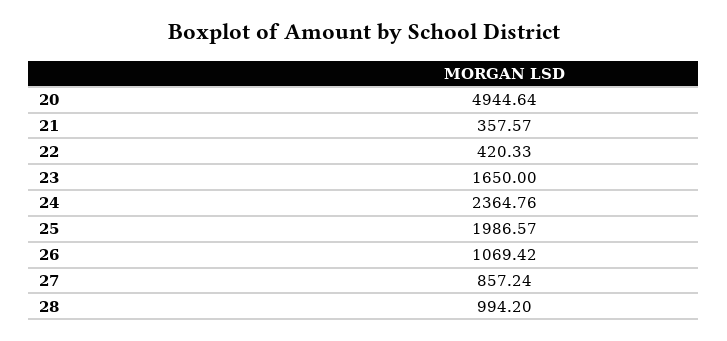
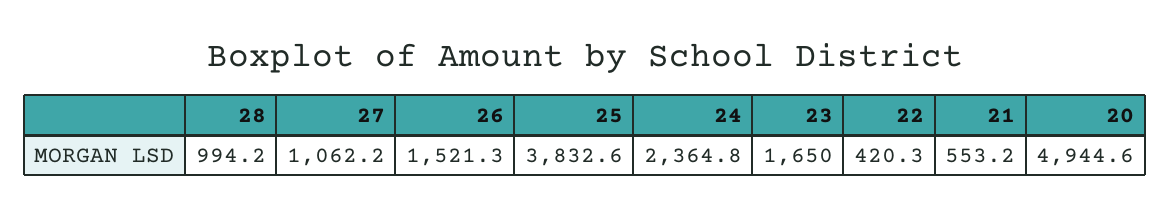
21: 357.57 -> 553.2
25: 1986.57 -> 3832.6
26: 1069.42 -> 1521.3
27: 857.24 -> 1062.2

